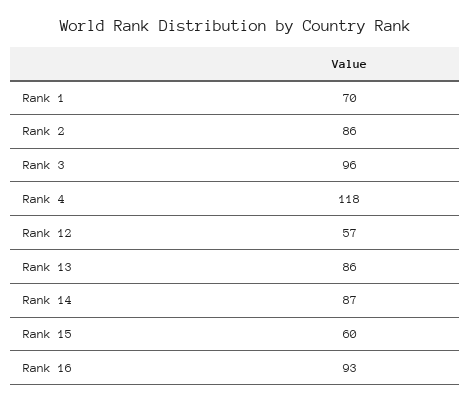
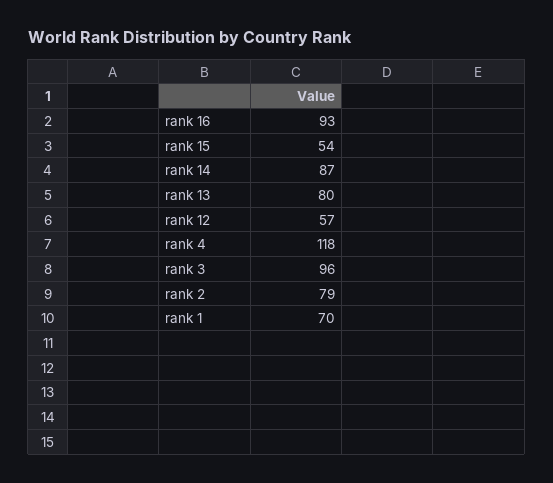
Rank 2: 86 -> 79
Rank 13: 86 -> 80
Rank 15: 60 -> 54

